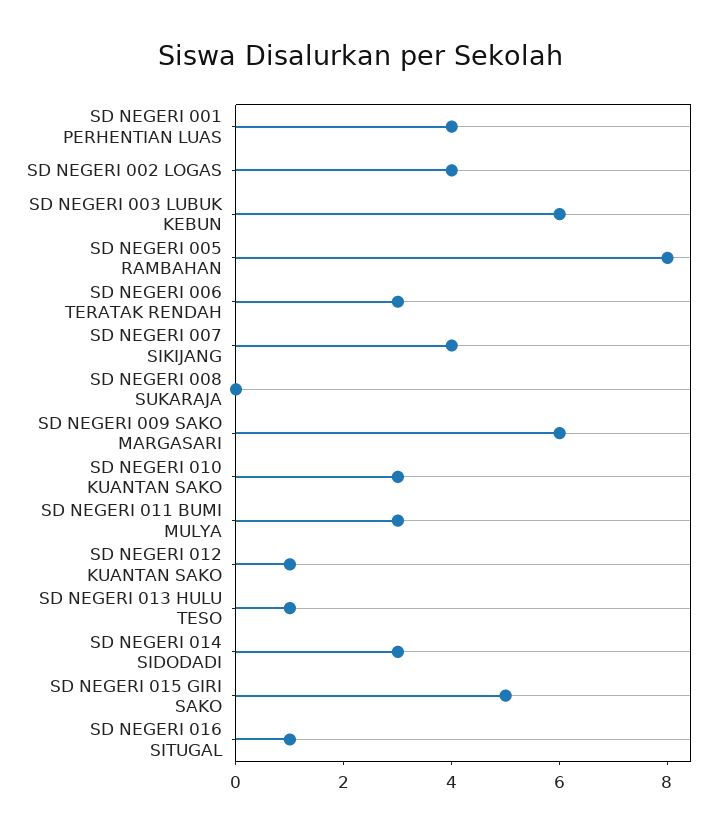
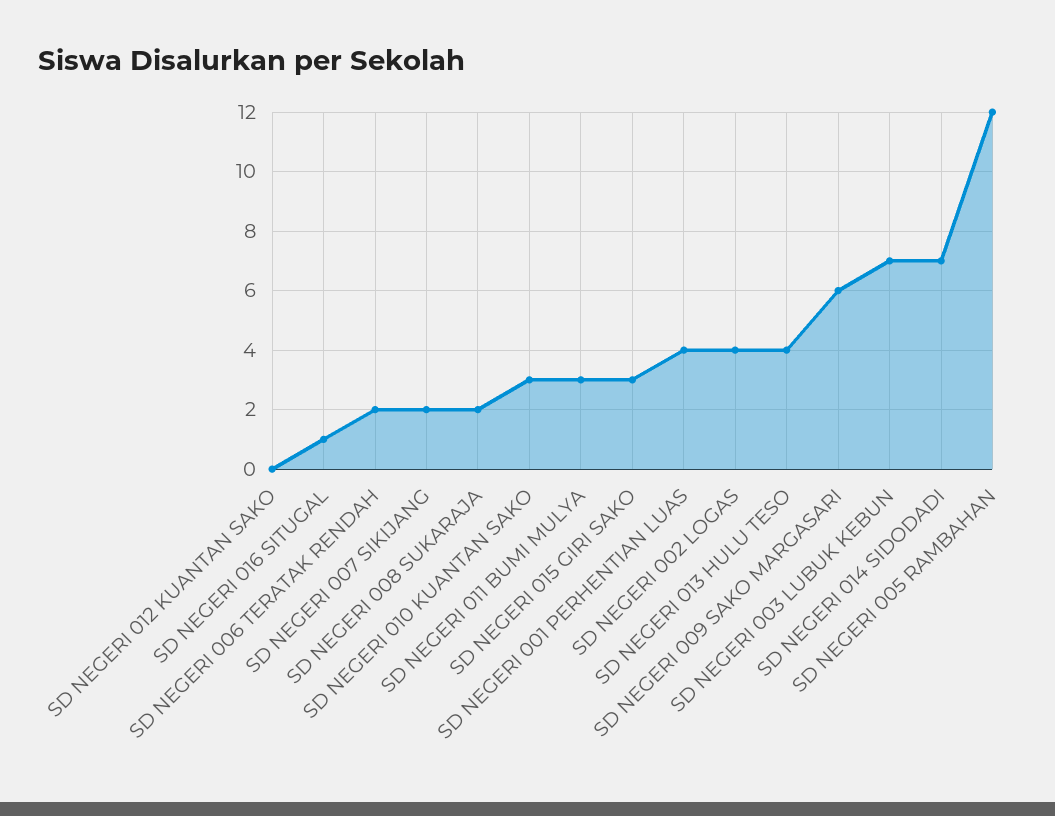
SD NEGERI 003 LUBUK KEBUN: 6 -> 7
SD NEGERI 005 RAMBAHAN: 8 -> 12
SD NEGERI 006 TERATAK RENDAH: 3 -> 2
SD NEGERI 007 SIKIJANG: 4 -> 2
SD NEGERI 008 SUKARAJA: 0 -> 2
SD NEGERI 012 KUANTAN SAKO: 1 -> 0
SD NEGERI 013 HULU TESO: 1 -> 4
SD NEGERI 014 SIDODADI: 3 -> 7
SD NEGERI 015 GIRI SAKO: 5 -> 3

